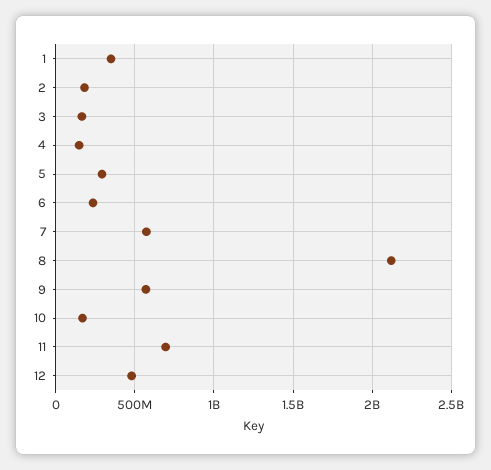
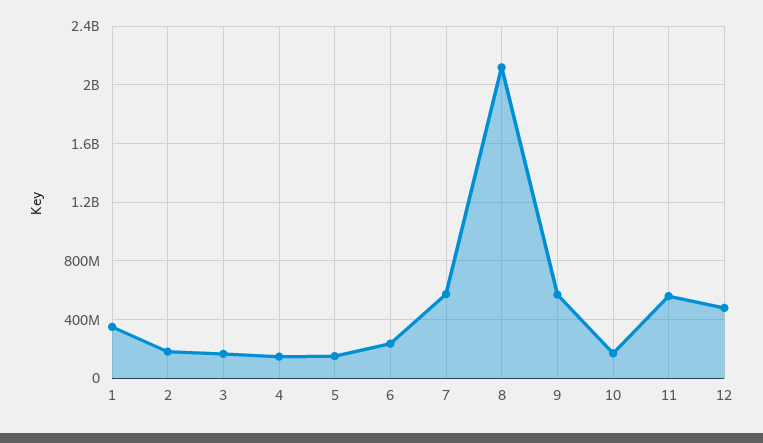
5: 300000000 -> 150000000
11: 700000000 -> 550000000

